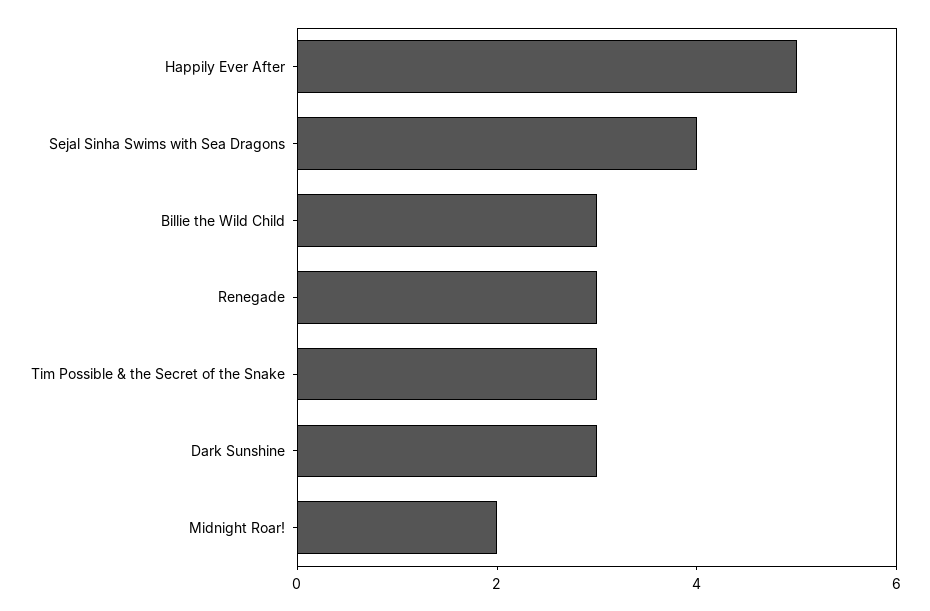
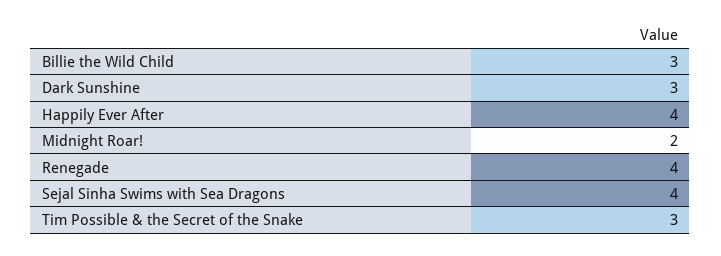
Happily Ever After: 5 -> 4
Renegade: 3 -> 4

